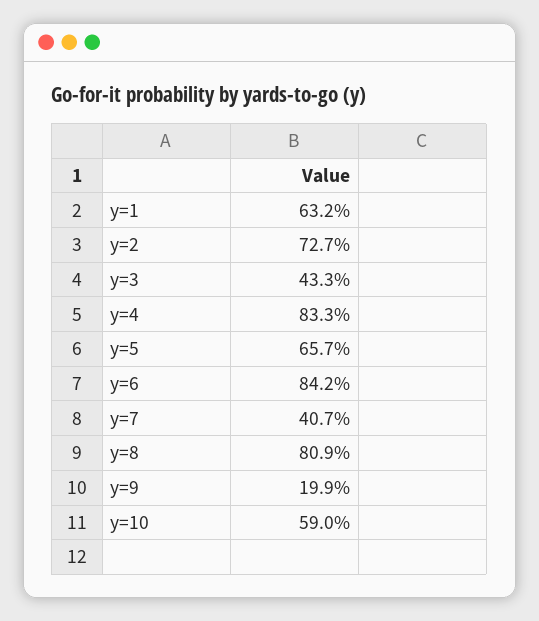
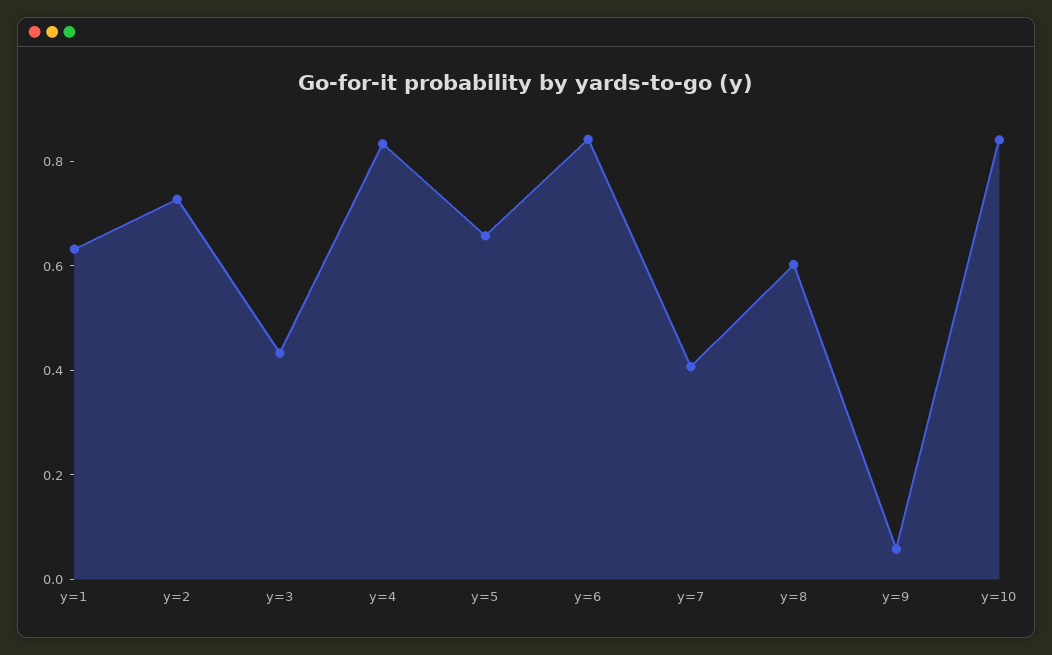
y=8: 0.809 -> 0.6
y=9: 0.199 -> 0.05
y=10: 0.59 -> 0.85

